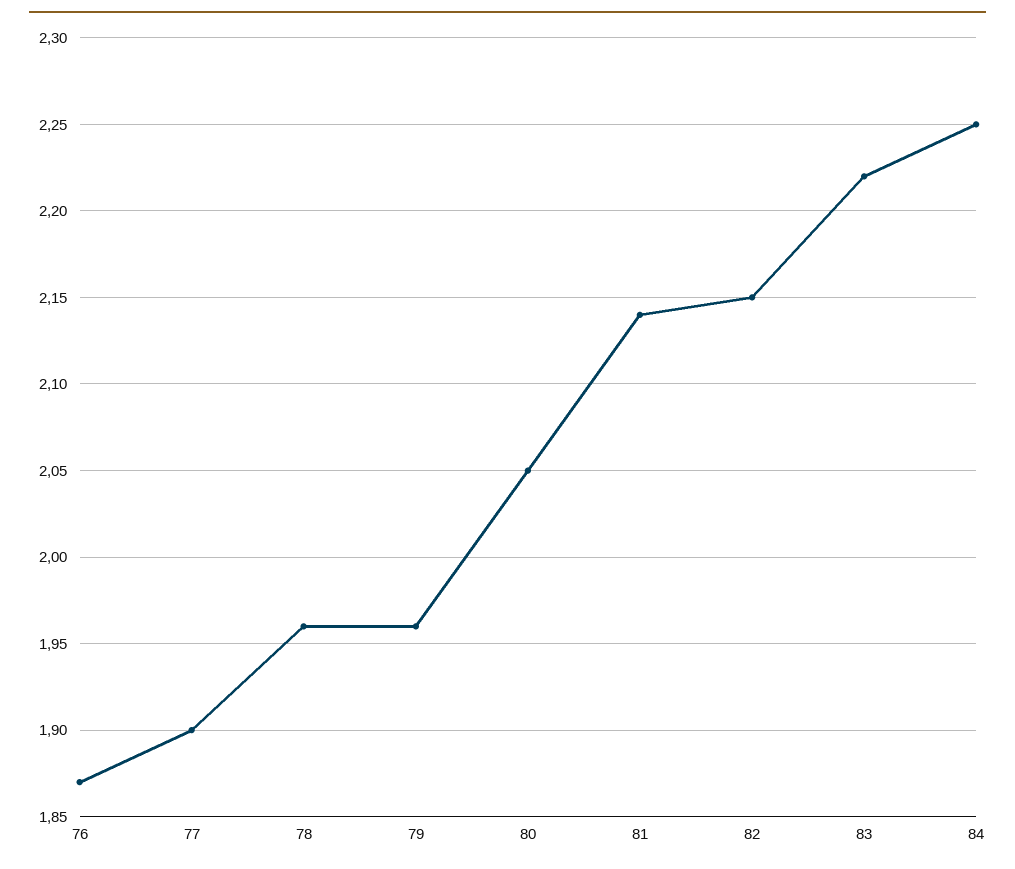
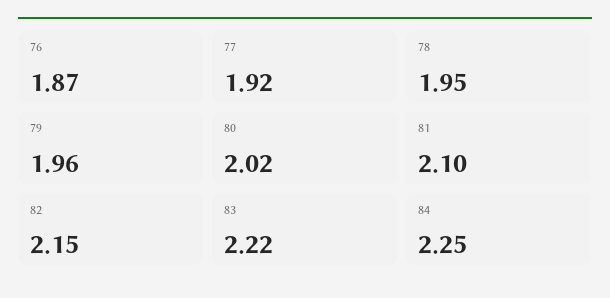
77: 1.9 -> 1.92
78: 1.96 -> 1.95
80: 2.05 -> 2.02
81: 2.14 -> 2.1

